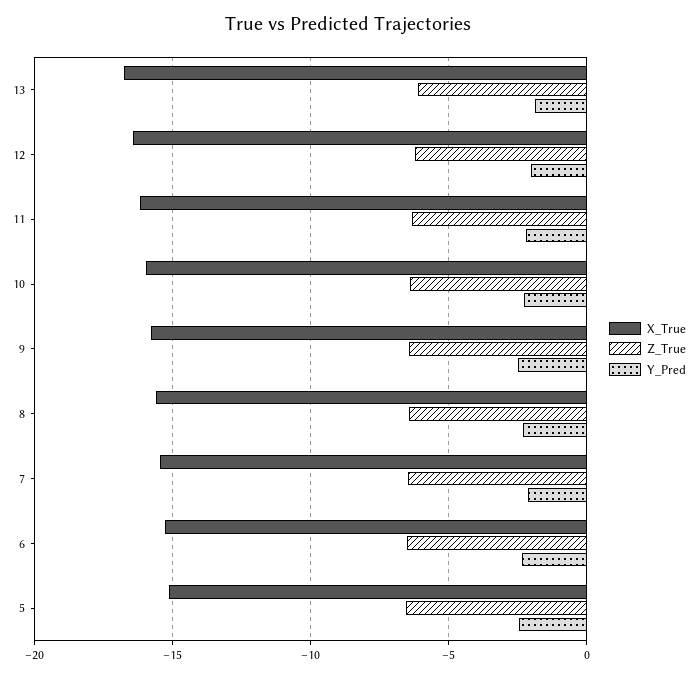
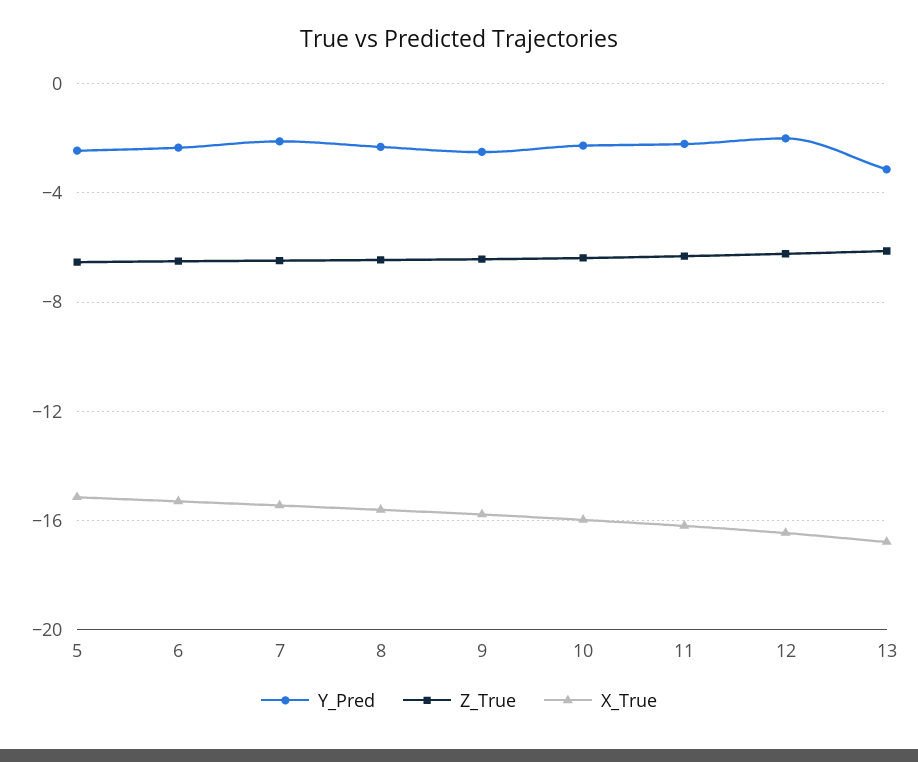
Y_Pred, 13: -2 -> -3

